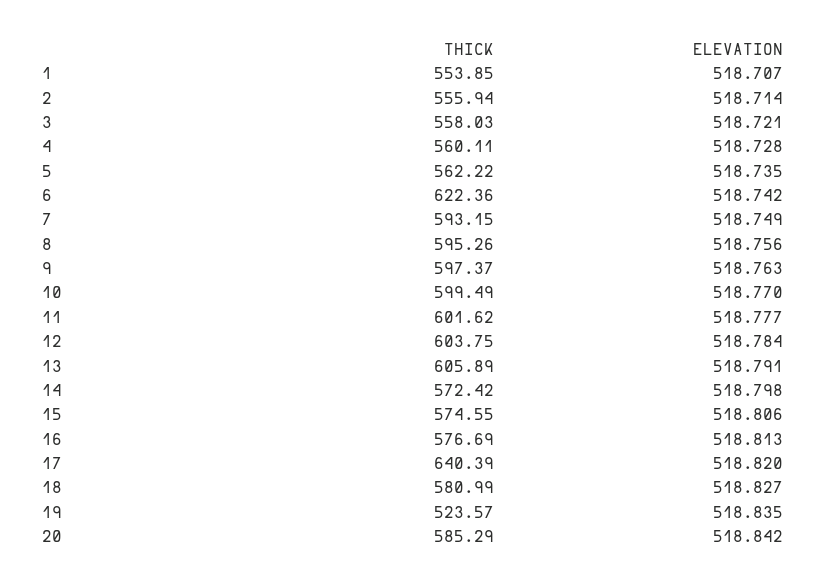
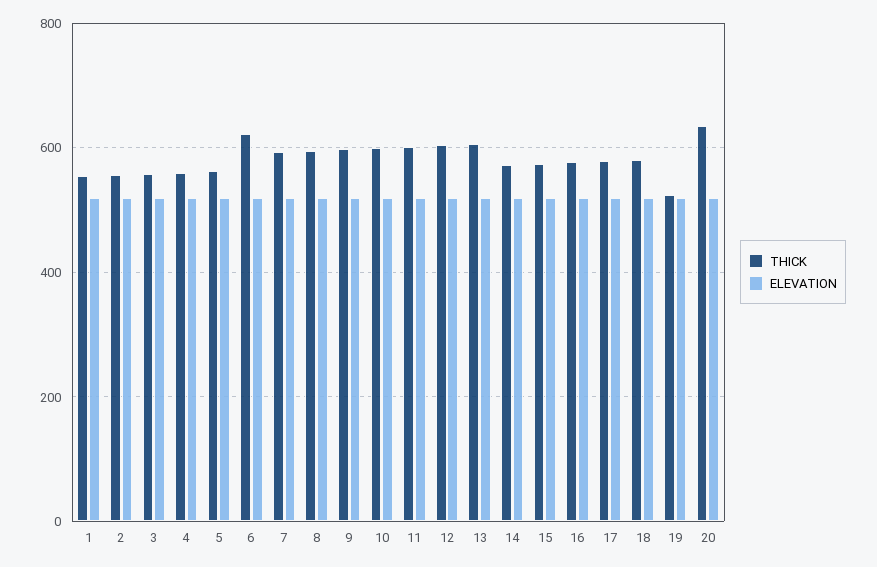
THICK, 17: 640.39 -> 580
THICK, 20: 585.29 -> 640

